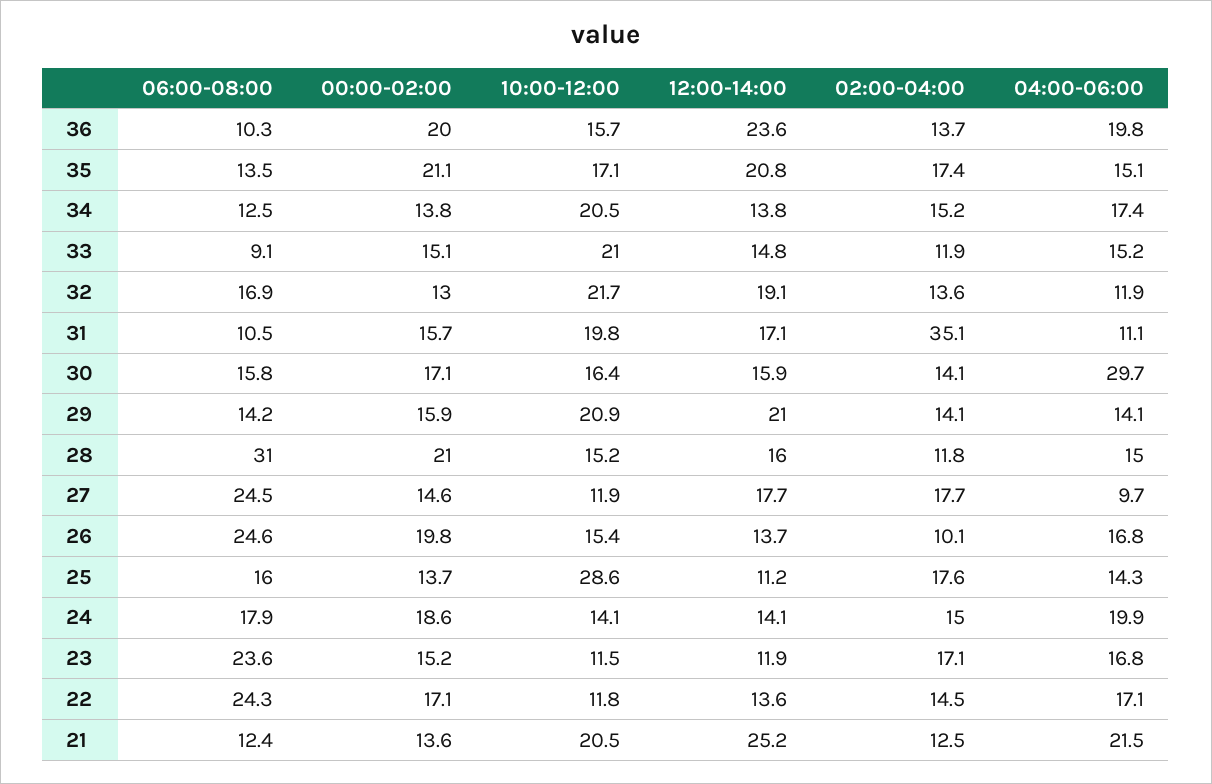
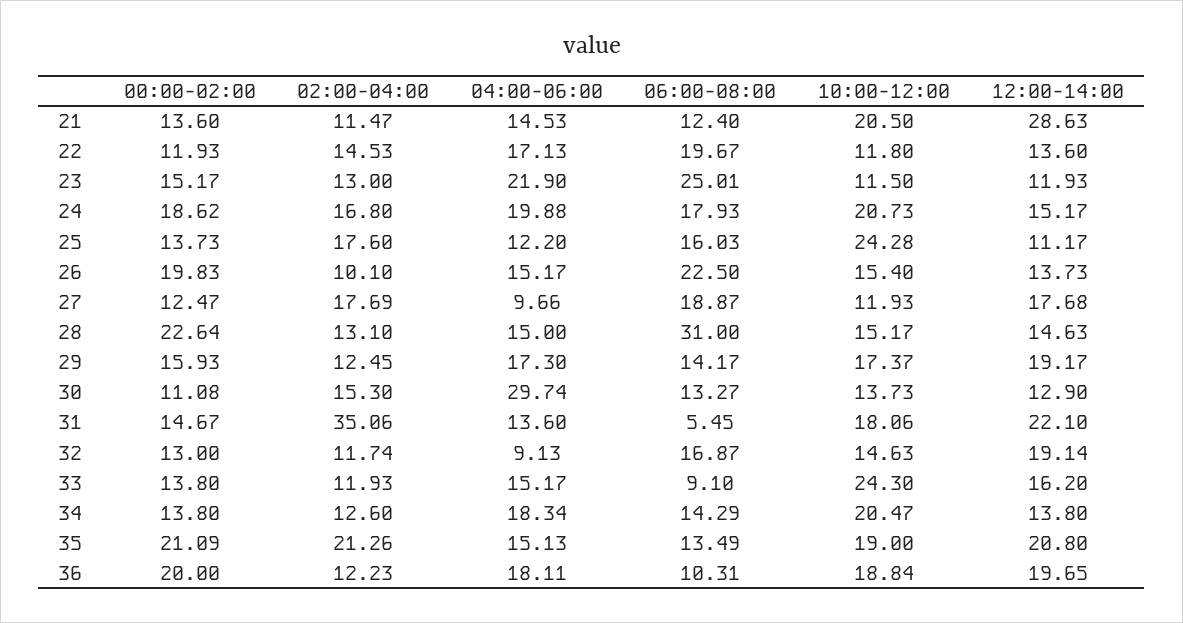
10:00-12:00, 36: 15.7 -> 18.84
12:00-14:00, 36: 23.6 -> 19.65
02:00-04:00, 36: 13.7 -> 12.23
04:00-06:00, 36: 19.8 -> 18.11
10:00-12:00, 35: 17.1 -> 19
02:00-04:00, 35: 17.4 -> 21.26
06:00-08:00, 34: 12.5 -> 14.29
02:00-04:00, 34: 15.2 -> 12.6
04:00-06:00, 34: 17.4 -> 18.34
00:00-02:00, 33: 15.1 -> 13.8
10:00-12:00, 33: 21 -> 24.3
12:00-14:00, 33: 14.8 -> 16.2
10:00-12:00, 32: 21.7 -> 14.63
02:00-04:00, 32: 13.6 -> 11.74
04:00-06:00, 32: 11.9 -> 9.13
06:00-08:00, 31: 10.5 -> 5.45
00:00-02:00, 31: 15.7 -> 14.67
10:00-12:00, 31: 19.8 -> 18.06
12:00-14:00, 31: 17.1 -> 22.1
04:00-06:00, 31: 11.1 -> 13.6
06:00-08:00, 30: 15.8 -> 13.27
00:00-02:00, 30: 17.1 -> 11.08
10:00-12:00, 30: 16.4 -> 13.73
12:00-14:00, 30: 15.9 -> 12.9
02:00-04:00, 30: 14.1 -> 15.3
10:00-12:00, 29: 20.9 -> 17.37
12:00-14:00, 29: 21 -> 19.17
02:00-04:00, 29: 14.1 -> 12.45
04:00-06:00, 29: 14.1 -> 17.3
00:00-02:00, 28: 21 -> 22.64
12:00-14:00, 28: 16 -> 14.63
02:00-04:00, 28: 11.8 -> 13.1
06:00-08:00, 27: 24.5 -> 18.87
00:00-02:00, 27: 14.6 -> 12.47
06:00-08:00, 26: 24.6 -> 22.5
04:00-06:00, 26: 16.8 -> 15.17
10:00-12:00, 25: 28.6 -> 24.28
04:00-06:00, 25: 14.3 -> 12.2
10:00-12:00, 24: 14.1 -> 20.73
12:00-14:00, 24: 14.1 -> 15.17
02:00-04:00, 24: 15 -> 16.8
06:00-08:00, 23: 23.6 -> 25.01
02:00-04:00, 23: 17.1 -> 13
04:00-06:00, 23: 16.8 -> 21.9
06:00-08:00, 22: 24.3 -> 19.67
00:00-02:00, 22: 17.1 -> 11.93
12:00-14:00, 21: 25.2 -> 28.63
02:00-04:00, 21: 12.5 -> 11.47
04:00-06:00, 21: 21.5 -> 14.53

